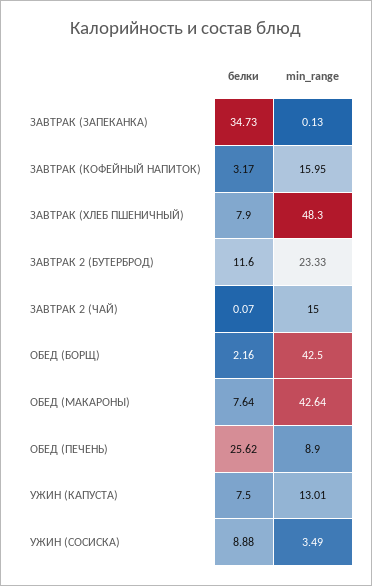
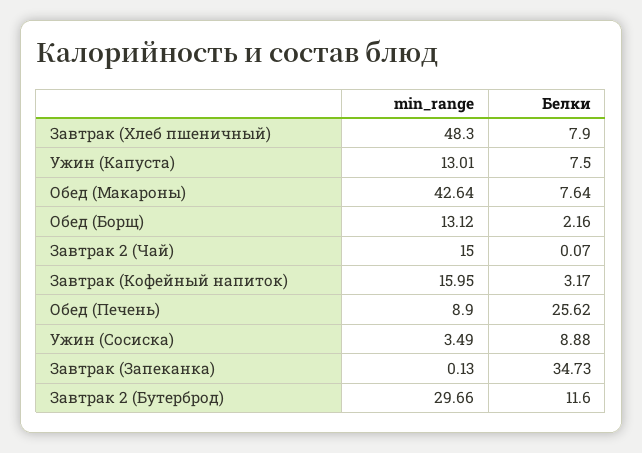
min_range, ЗАВТРАК 2 (БУТЕРБРОД): 23.33 -> 29.66
min_range, ОБЕД (БОРЩ): 42.5 -> 13.12

